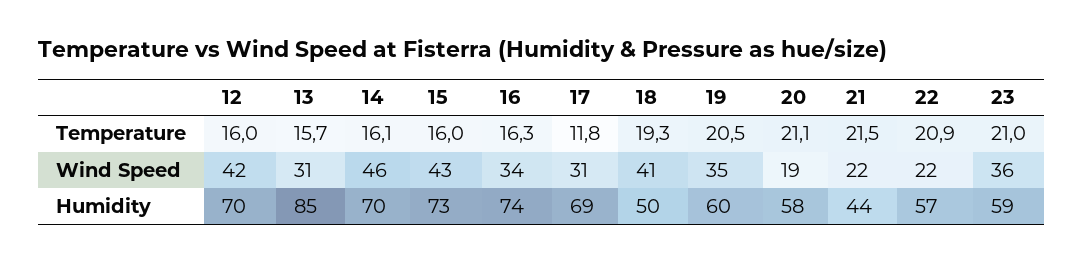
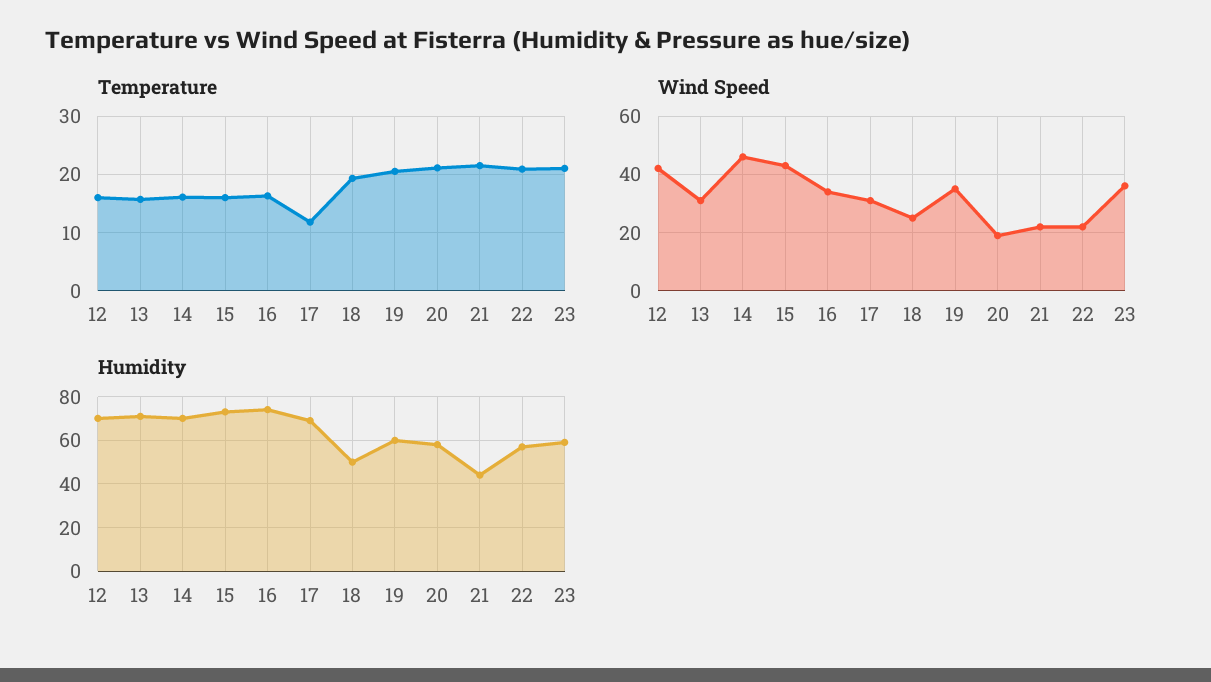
Wind Speed, 18: 41 -> 25
Humidity, 13: 85 -> 70

